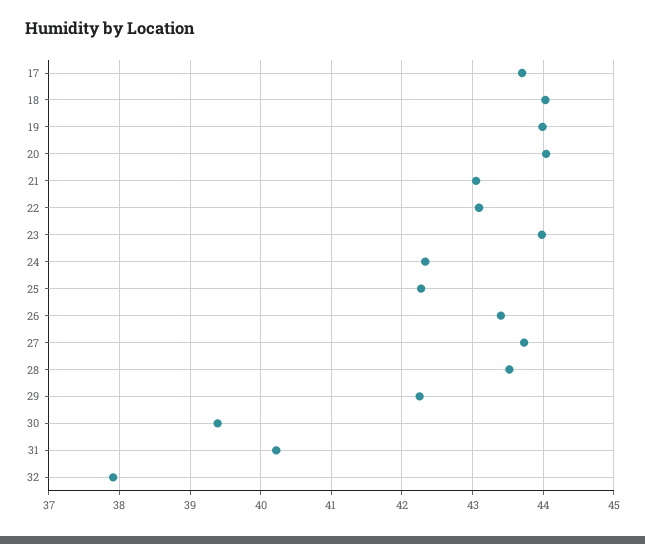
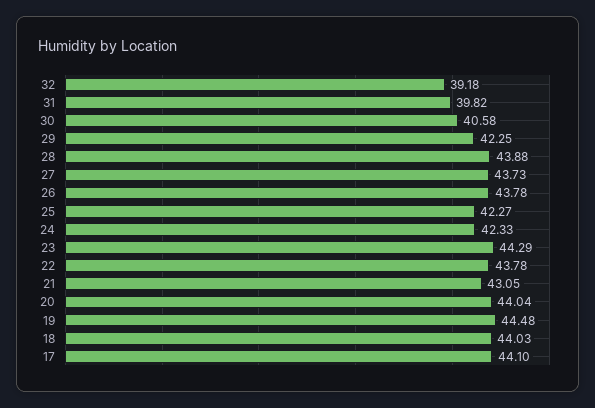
17: 43.7 -> 44.1
19: 44 -> 44.48
22: 43.1 -> 43.78
23: 44 -> 44.29
26: 43.4 -> 43.78
28: 43.5 -> 43.88
30: 39.4 -> 40.58
31: 40.2 -> 39.82
32: 37.9 -> 39.18

